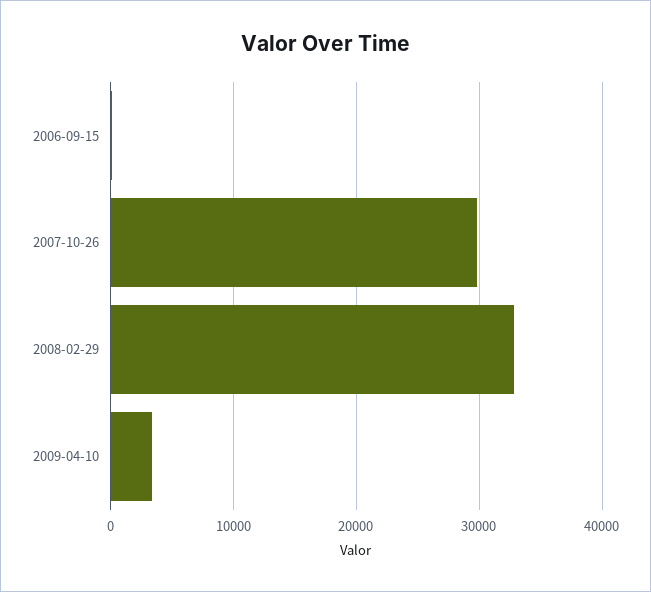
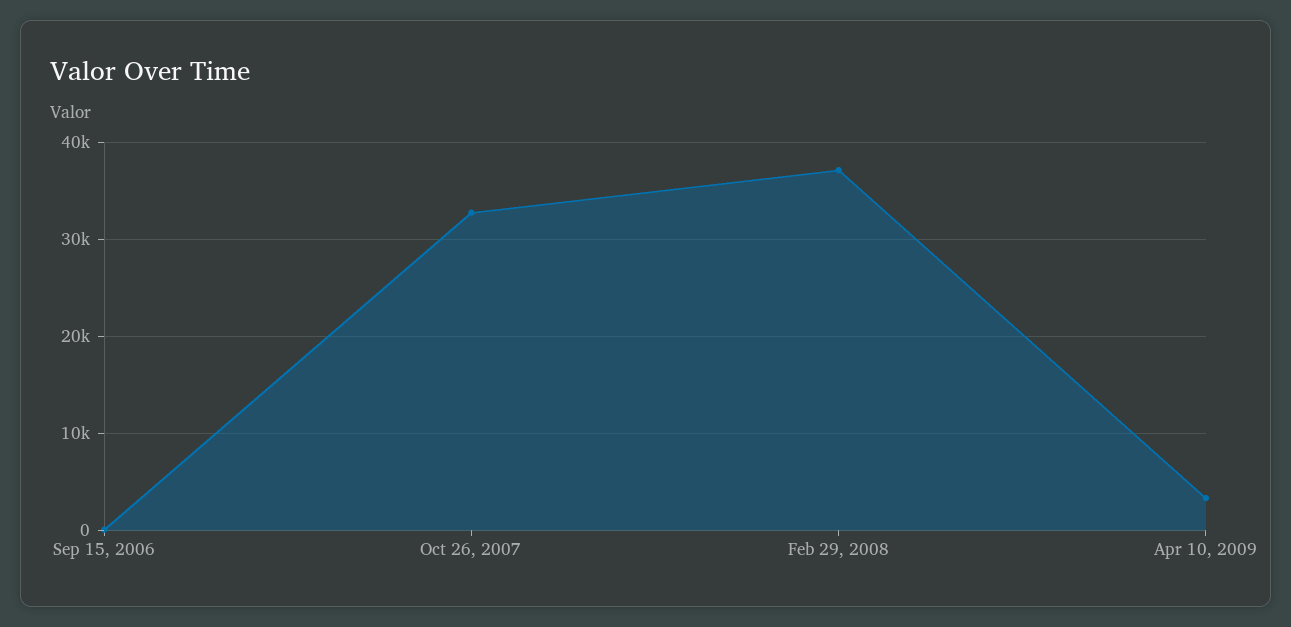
2007-10-26: 30000 -> 33000
2008-02-29: 33000 -> 37000

